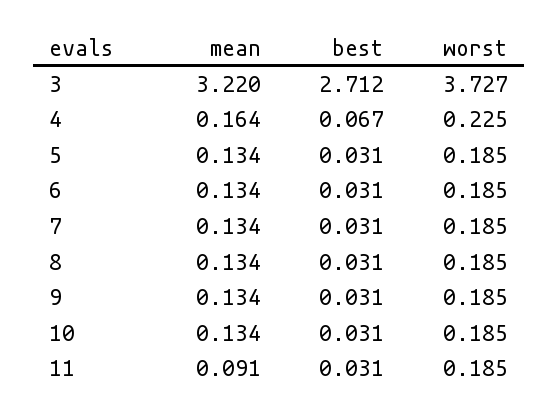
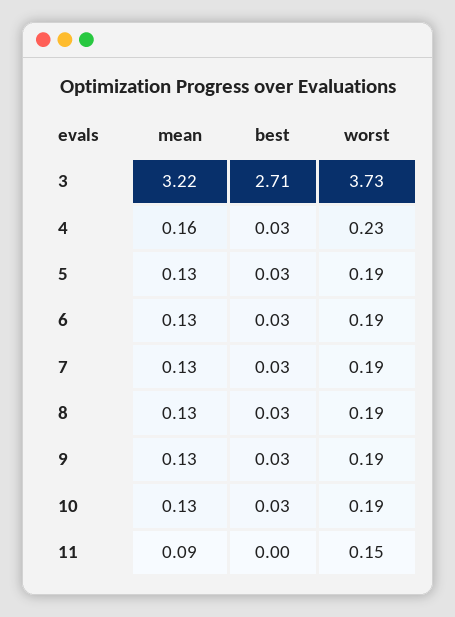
best, 4: 0.067 -> 0.03
best, 11: 0.031 -> 0
worst, 11: 0.185 -> 0.15

